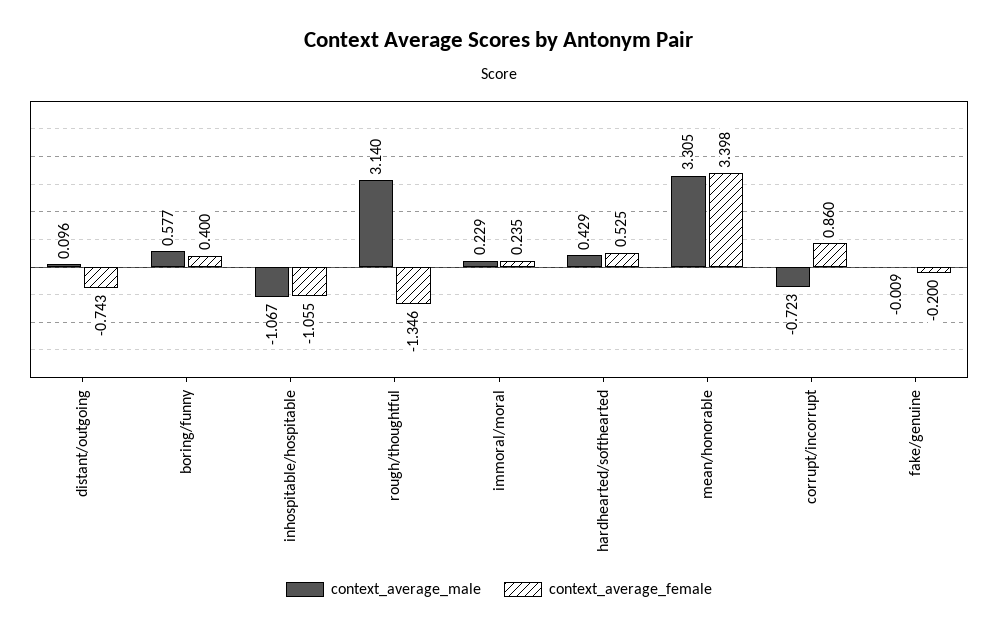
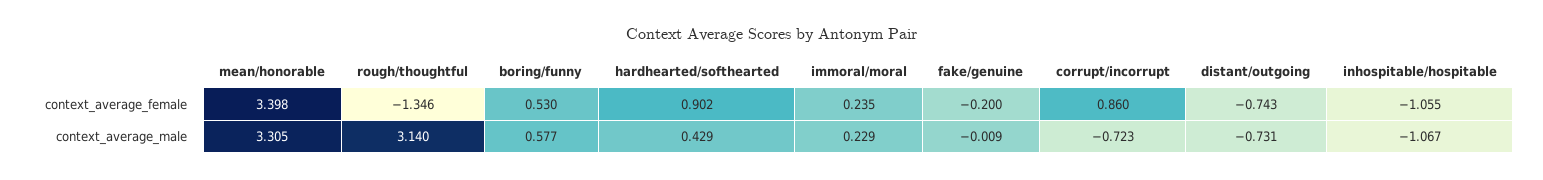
context_average_male, distant/outgoing: 0.096 -> -0.731
context_average_female, boring/funny: 0.4 -> 0.53
context_average_female, hardhearted/softhearted: 0.525 -> 0.902

